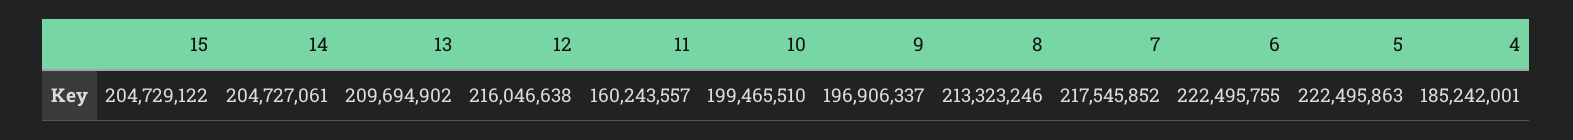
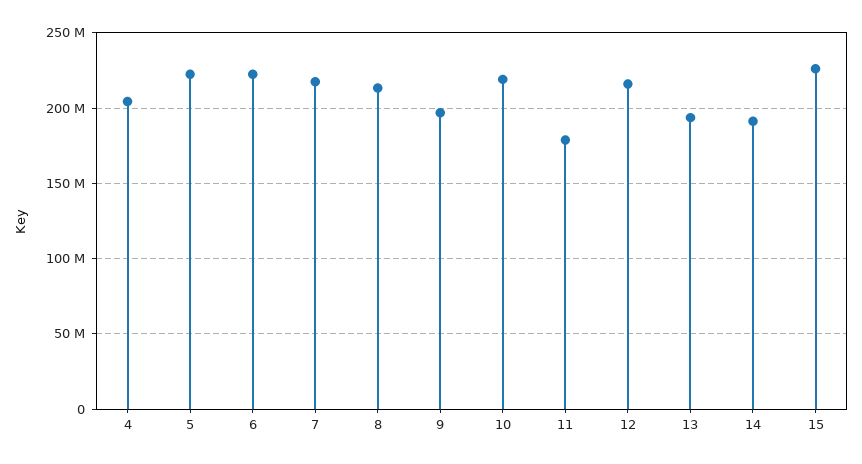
15: 204729122 -> 225000000
14: 204727061 -> 190000000
13: 209694902 -> 195000000
11: 160243557 -> 180000000
10: 199465510 -> 220000000
4: 185242001 -> 205000000

